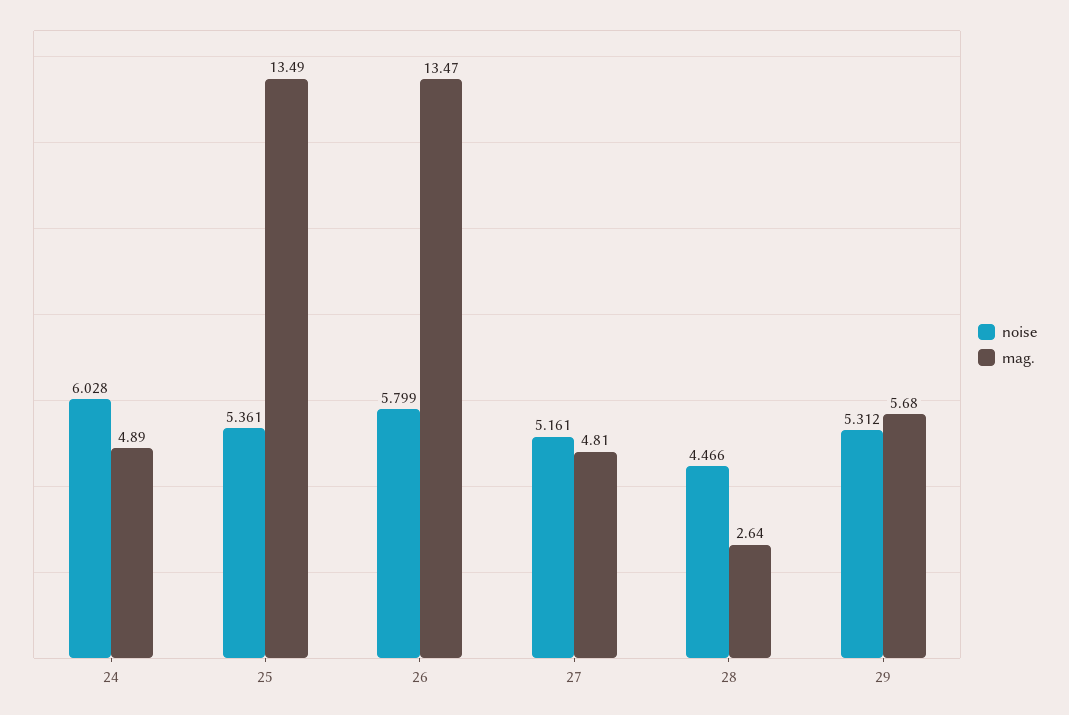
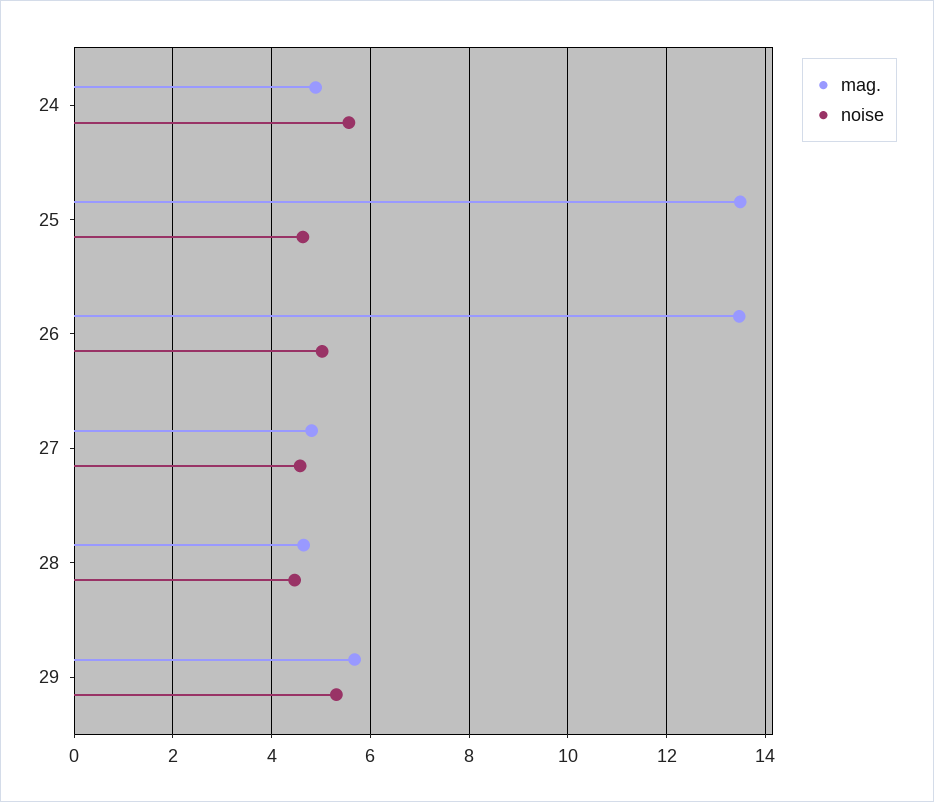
noise, 24: 6.028 -> 5.6
noise, 25: 5.361 -> 4.6
noise, 26: 5.799 -> 5
noise, 27: 5.161 -> 4.6
mag., 28: 2.64 -> 4.6

